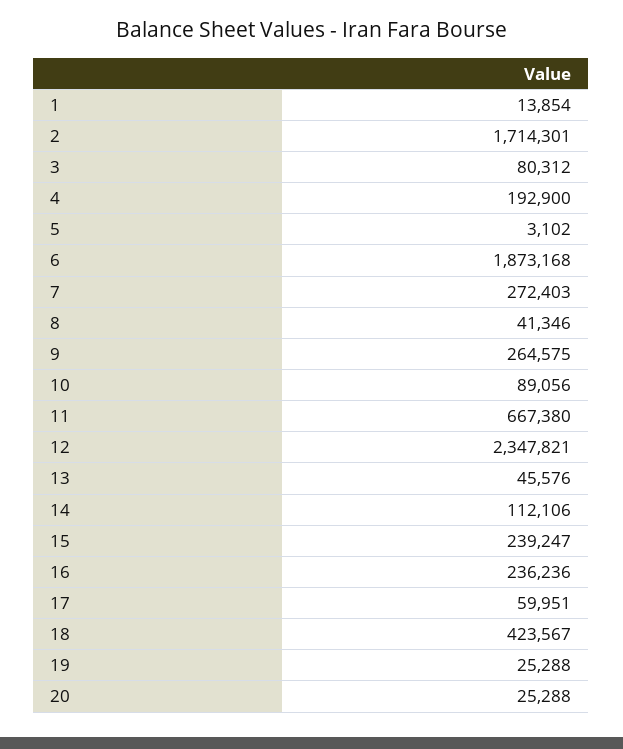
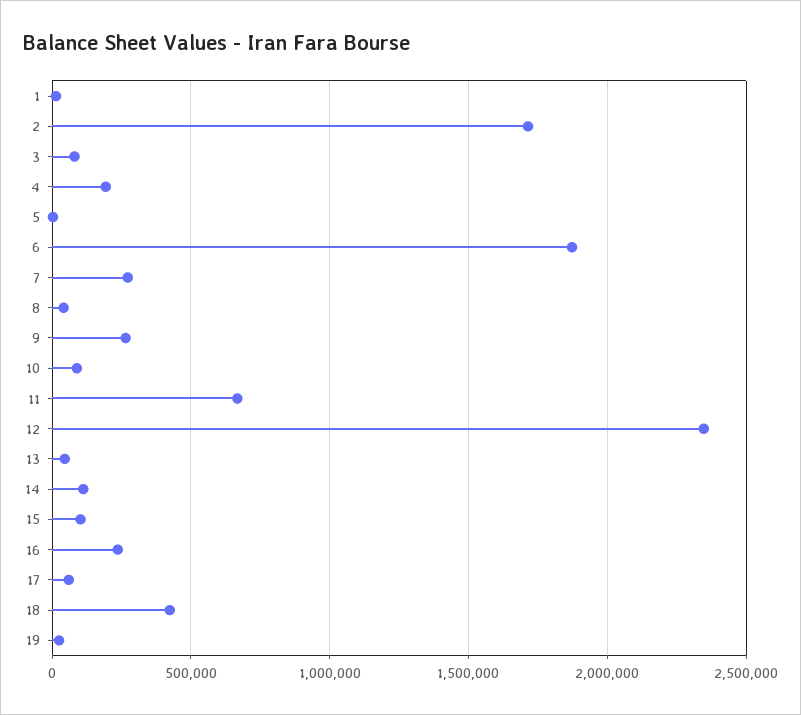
15: 239247 -> 100000
20: 25288 -> none

